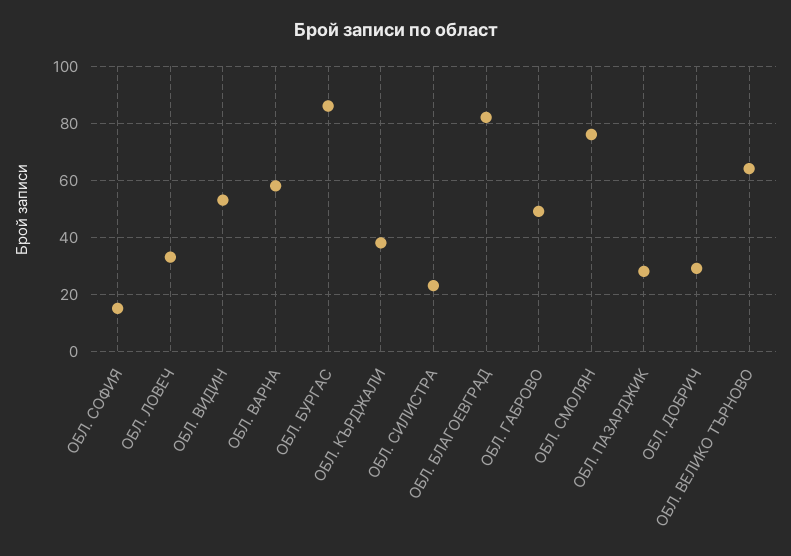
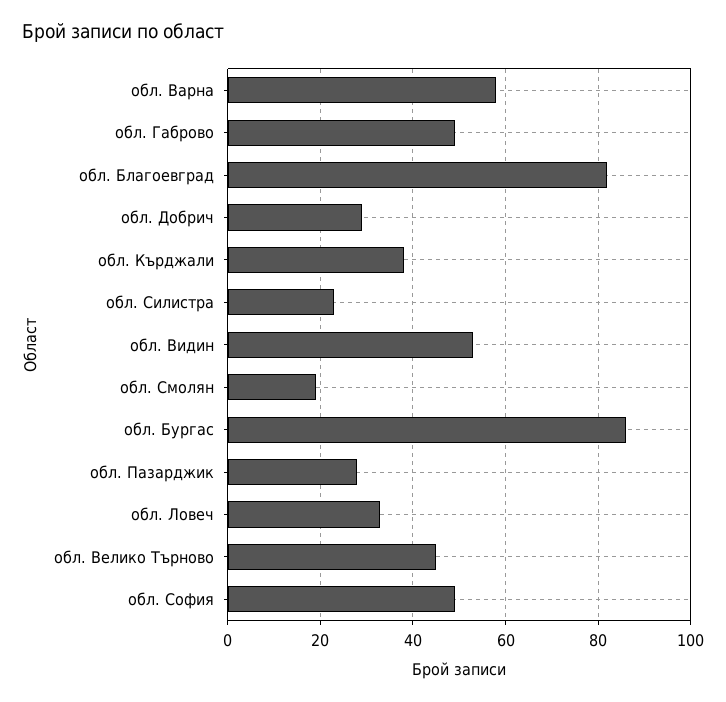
ОБЛ. СОФИЯ: 15 -> 50
ОБЛ. СМОЛЯН: 75 -> 20
ОБЛ. ВЕЛИКО ТЪРНОВО: 65 -> 45

